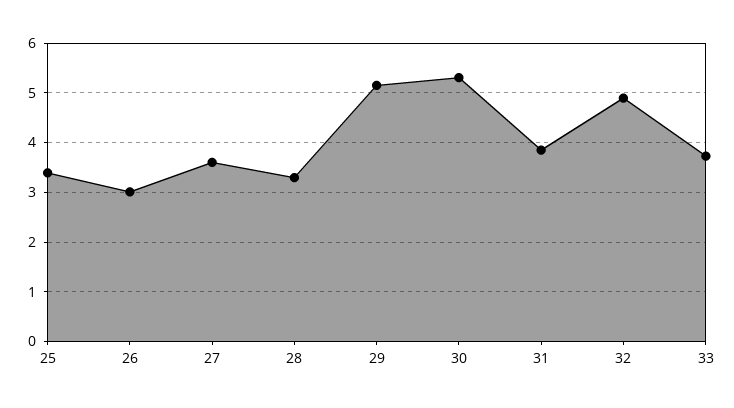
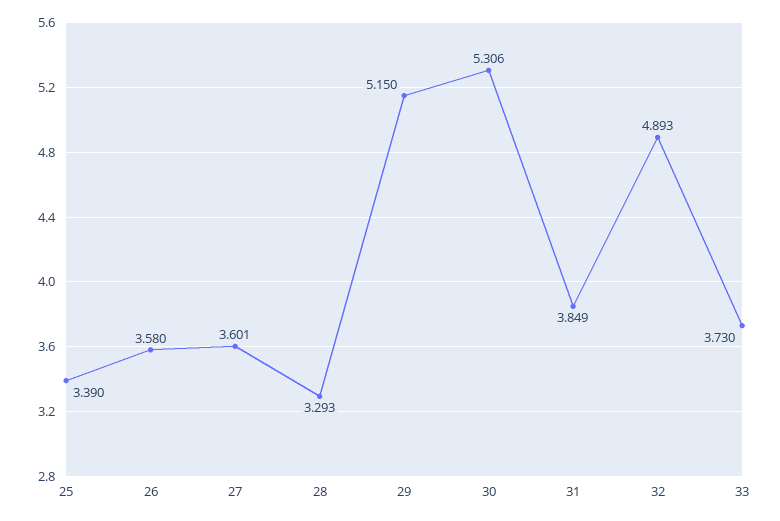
26: 3 -> 3.58

